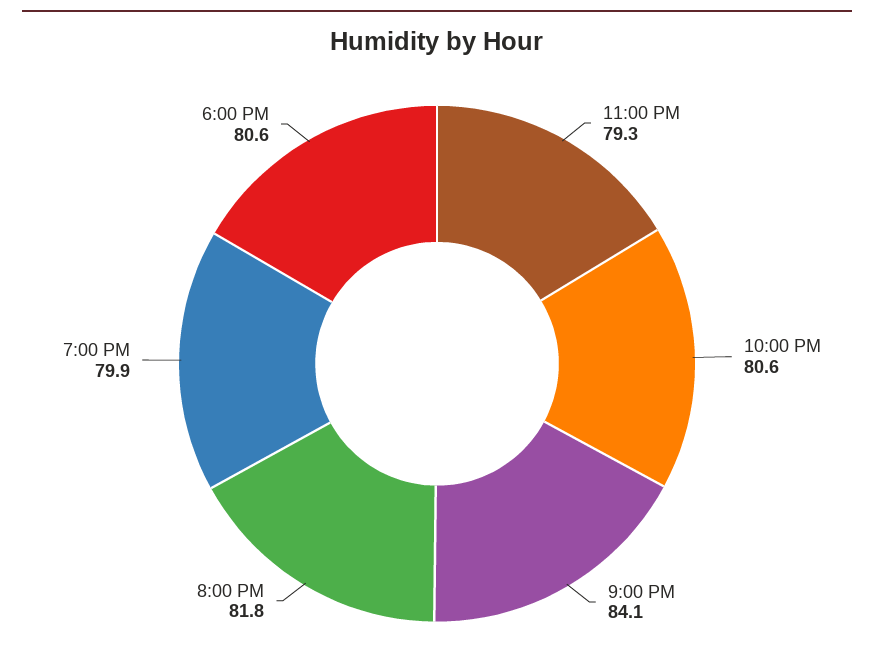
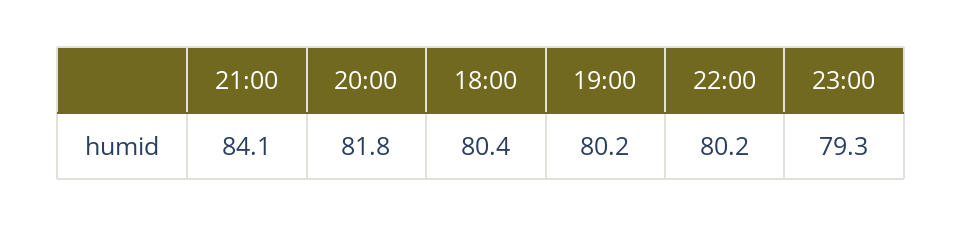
10:00 PM: 80.6 -> 80.2
7:00 PM: 79.9 -> 80.2
6:00 PM: 80.6 -> 80.4

